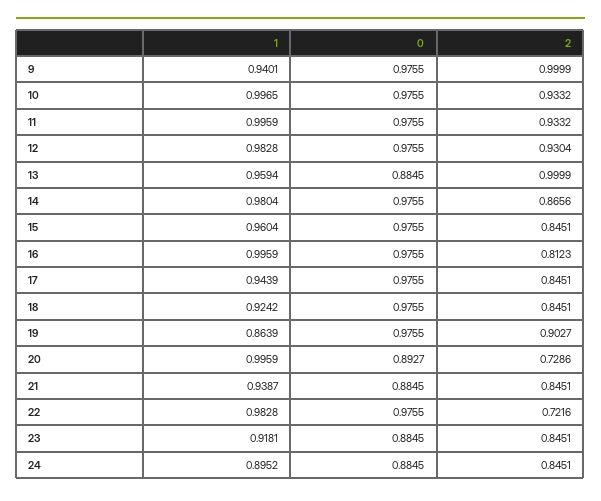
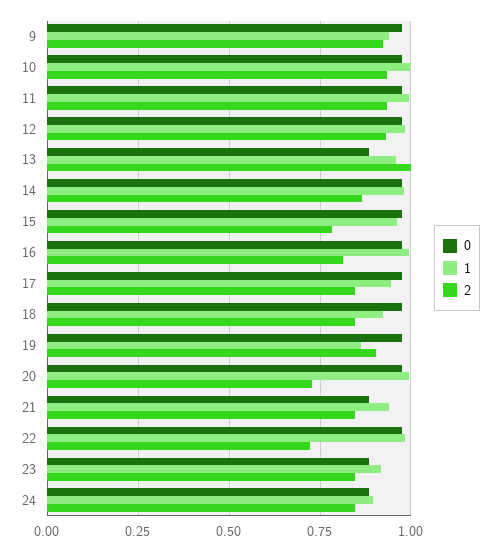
2, 9: 0.9999 -> 0.925
2, 15: 0.8451 -> 0.775
0, 20: 0.8927 -> 0.975

